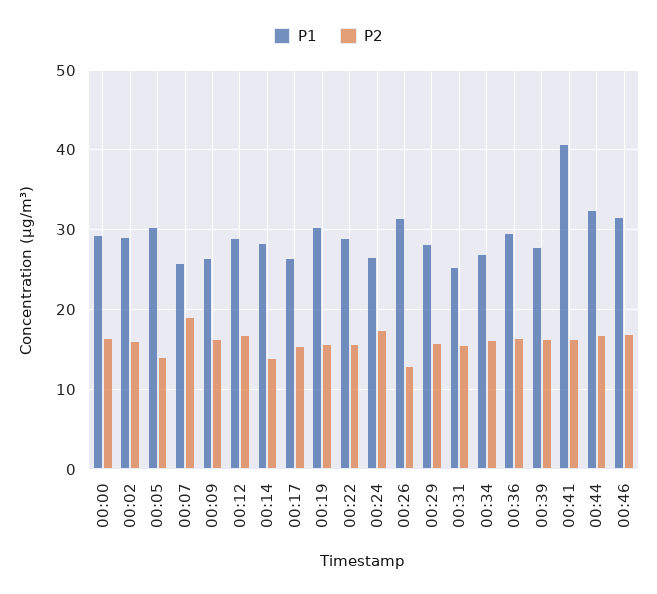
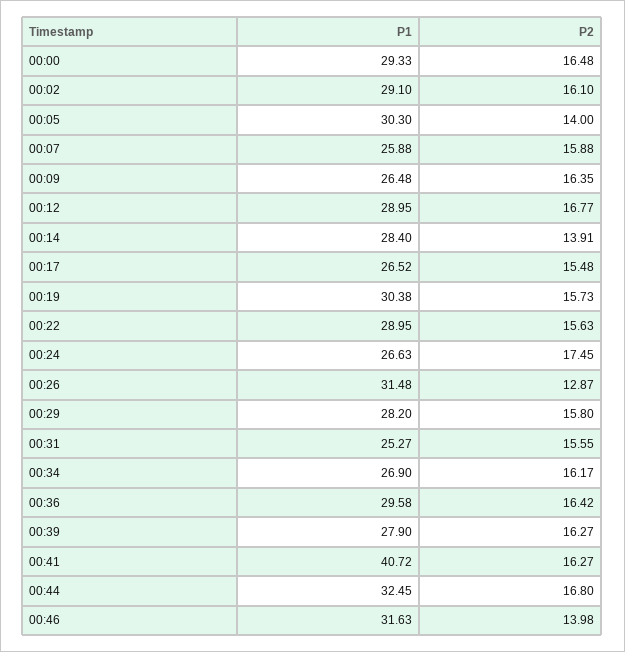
P2, 00:07: 19 -> 15.88
P2, 00:46: 17 -> 13.98

